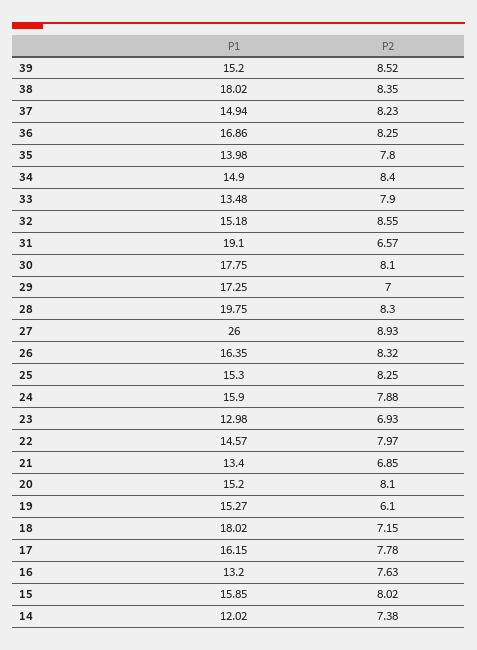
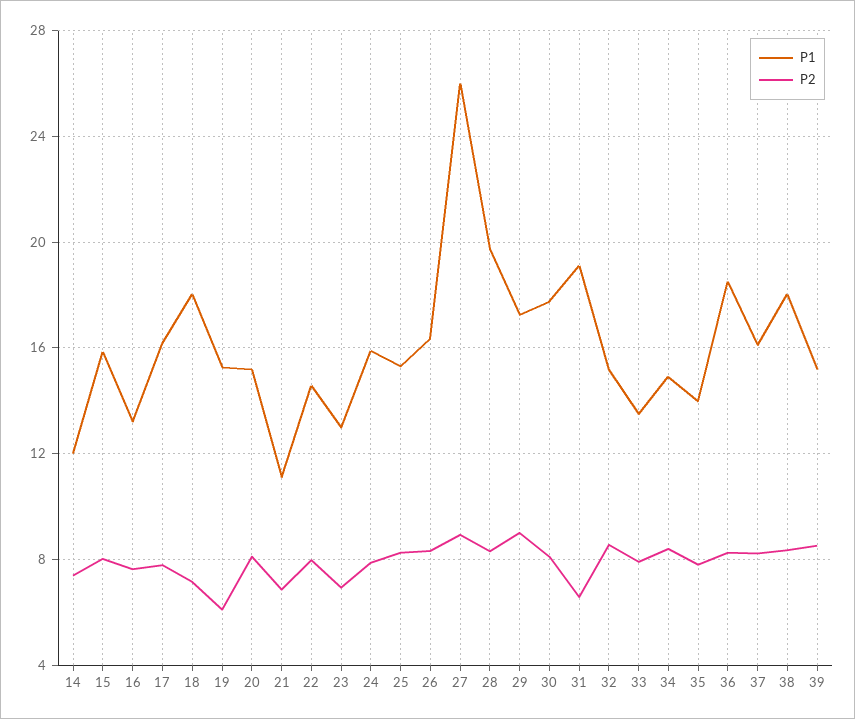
P1, 37: 14.94 -> 16
P1, 36: 16.86 -> 18.5
P2, 29: 7 -> 9
P1, 21: 13.4 -> 11

